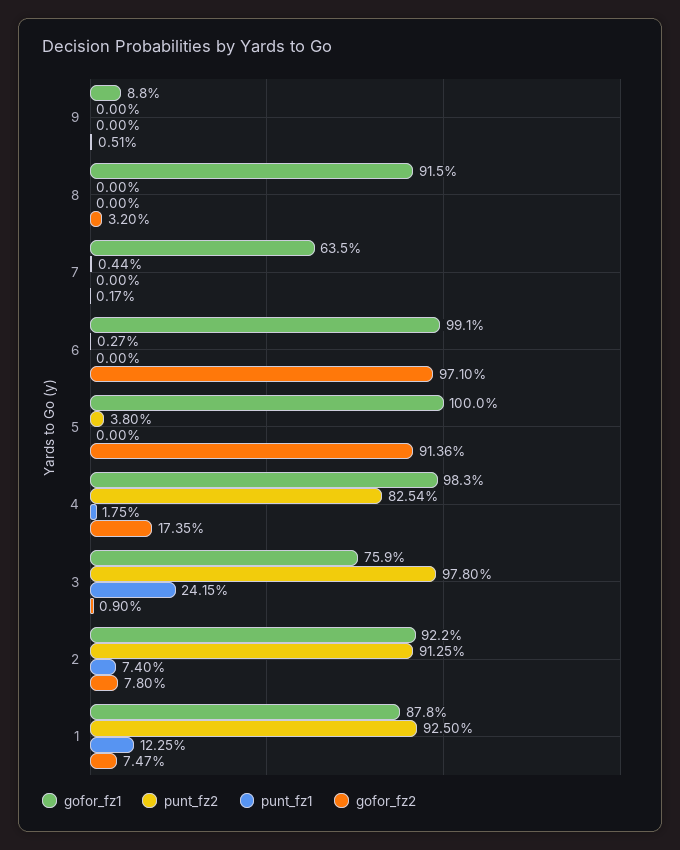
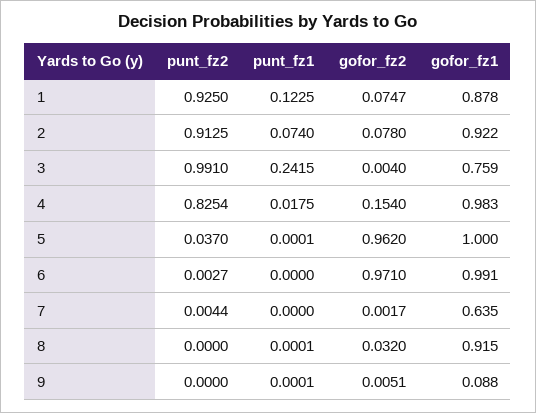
punt_fz1, 9: 0 -> 0.0001
punt_fz1, 8: 0 -> 0.0001
punt_fz2, 5: 0.038 -> 0.037
punt_fz1, 5: 0 -> 0.0001
gofor_fz2, 5: 0.9136 -> 0.962
gofor_fz2, 4: 0.1735 -> 0.154
punt_fz2, 3: 0.978 -> 0.991
gofor_fz2, 3: 0.009 -> 0.004

